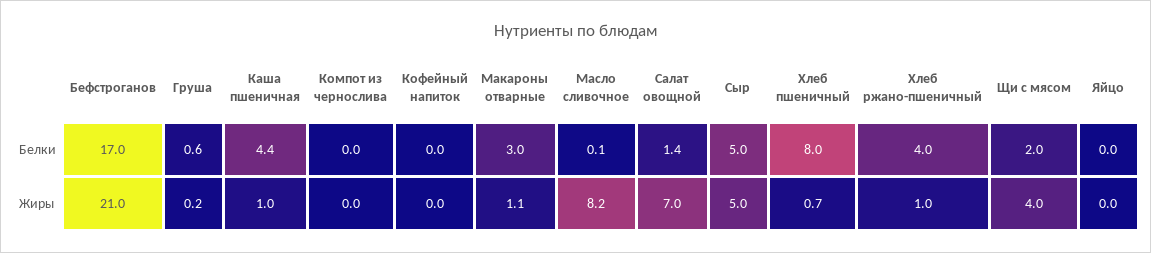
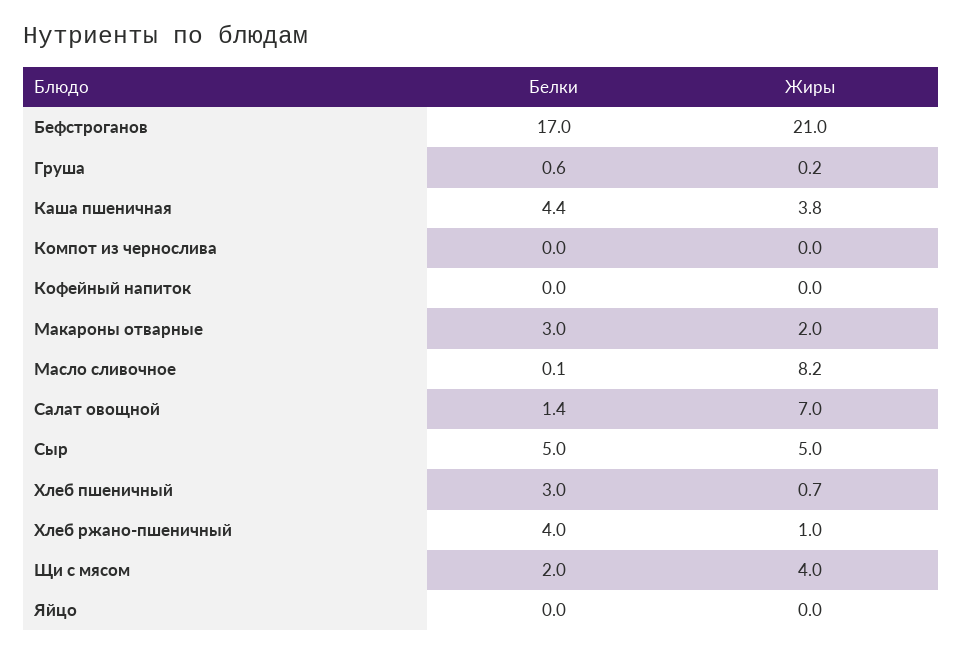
Хлеб пшеничный, Белки: 8 -> 3
Каша пшеничная, Жиры: 1 -> 3.8
Макароны отварные, Жиры: 1.1 -> 2

